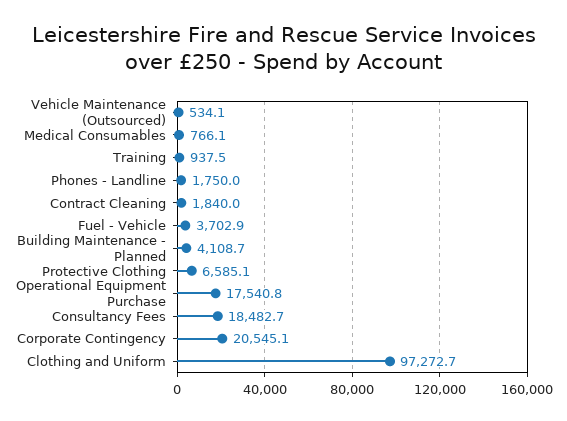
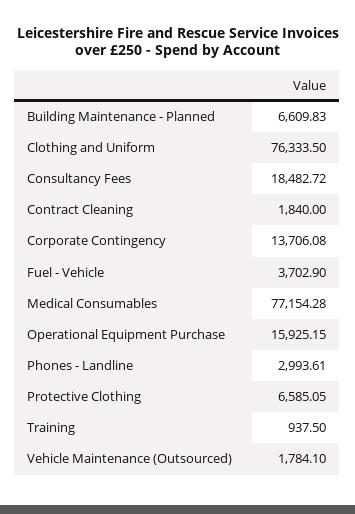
Vehicle Maintenance (Outsourced): 534.1 -> 1784.1
Medical Consumables: 766.1 -> 77154.28
Phones - Landline: 1750 -> 2993.61
Building Maintenance - Planned: 4108.7 -> 6609.83
Operational Equipment Purchase: 17540.8 -> 15925.15
Corporate Contingency: 20545.1 -> 13706.08
Clothing and Uniform: 97272.7 -> 76333.5

